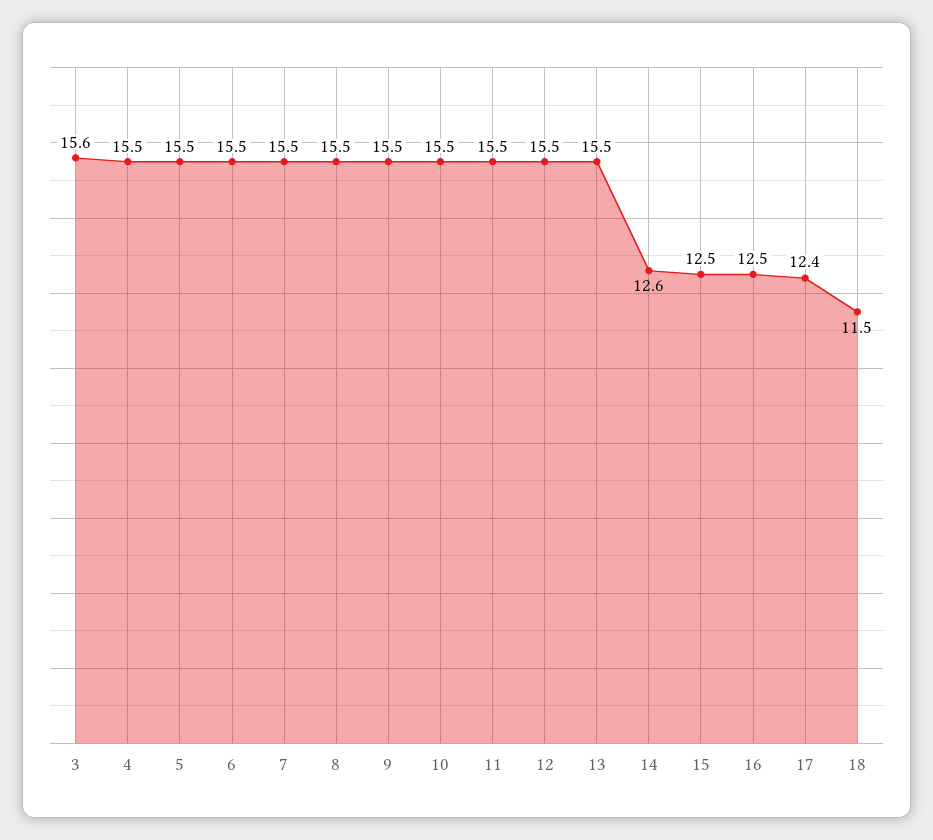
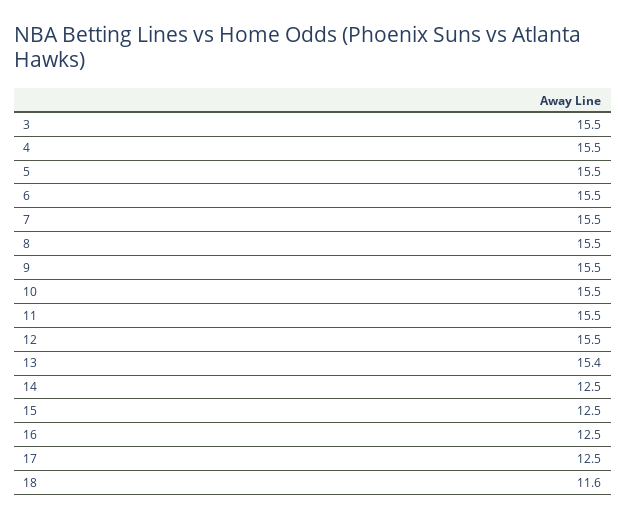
3: 15.6 -> 15.5
13: 15.5 -> 15.4
14: 12.6 -> 12.5
17: 12.4 -> 12.5
18: 11.5 -> 11.6

